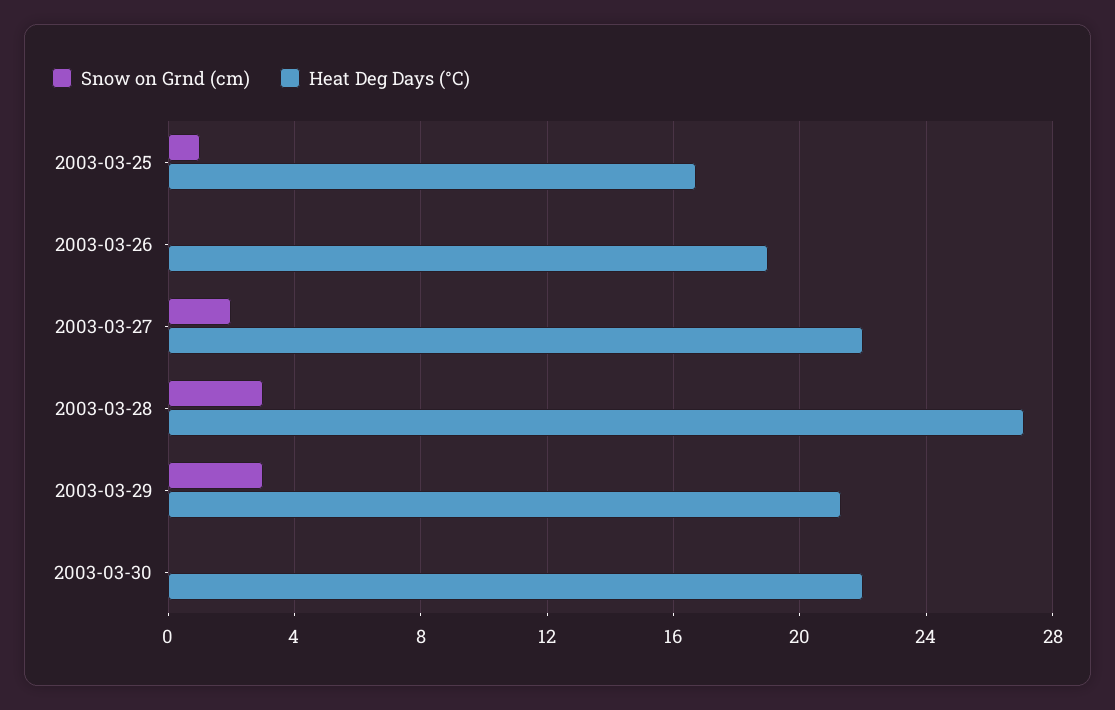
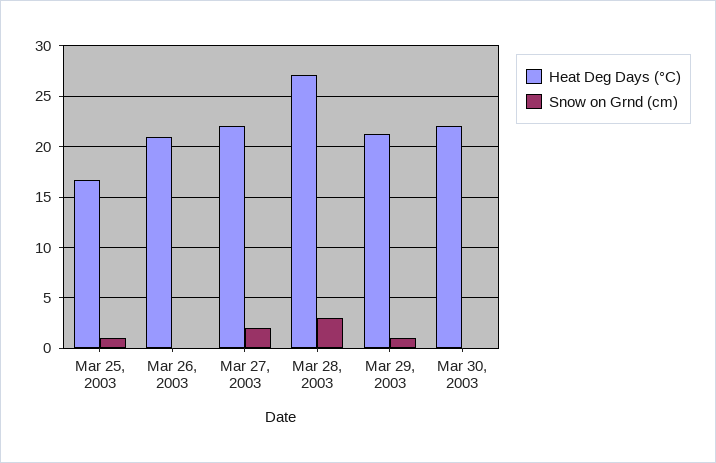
Heat Deg Days (°C), 2003-03-26: 19 -> 21
Snow on Grnd (cm), 2003-03-29: 3 -> 1

